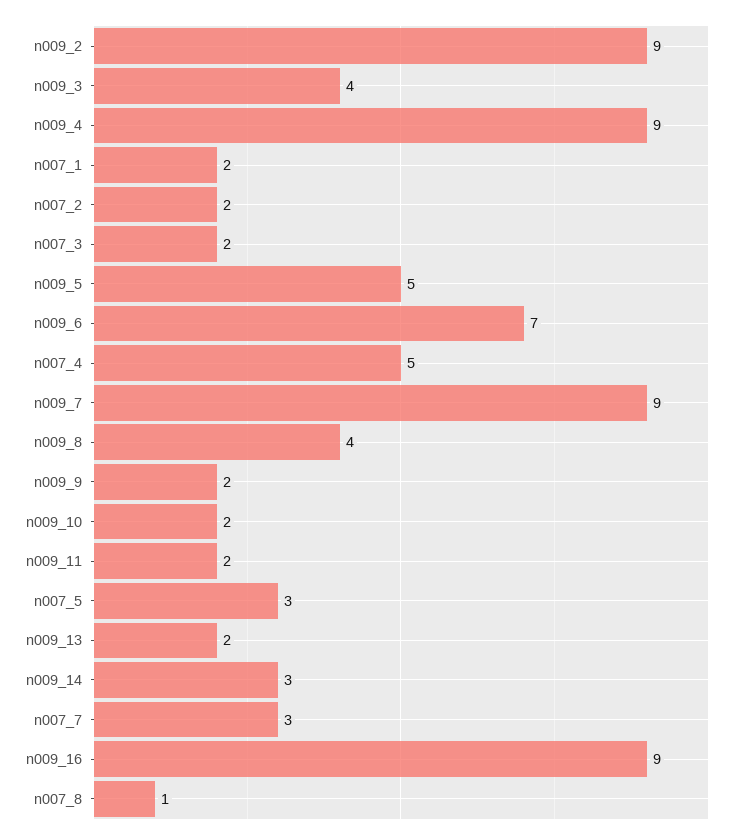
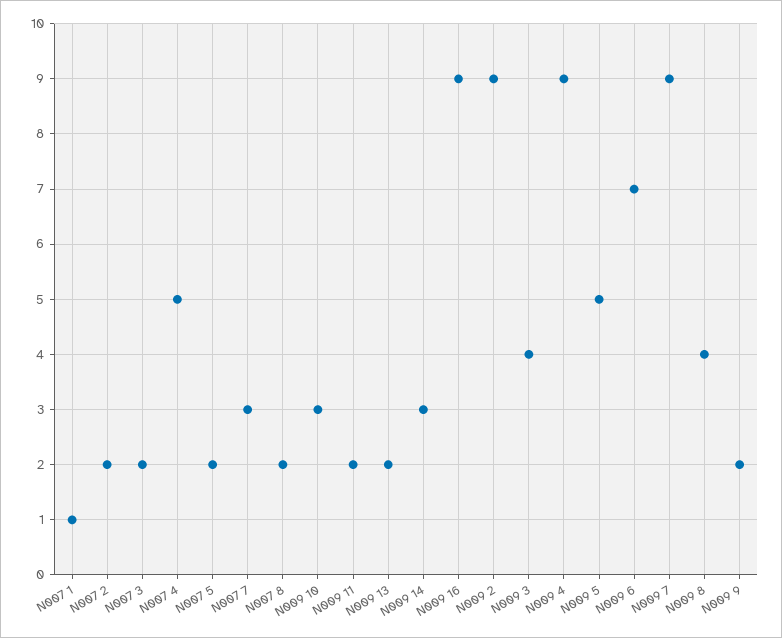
n007_1: 2 -> 1
n009_10: 2 -> 3
n007_5: 3 -> 2
n007_8: 1 -> 2

